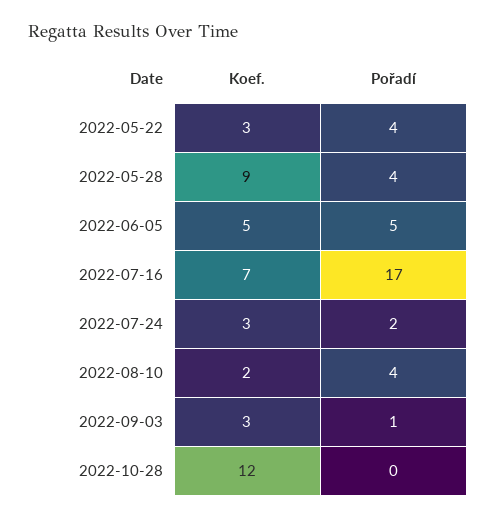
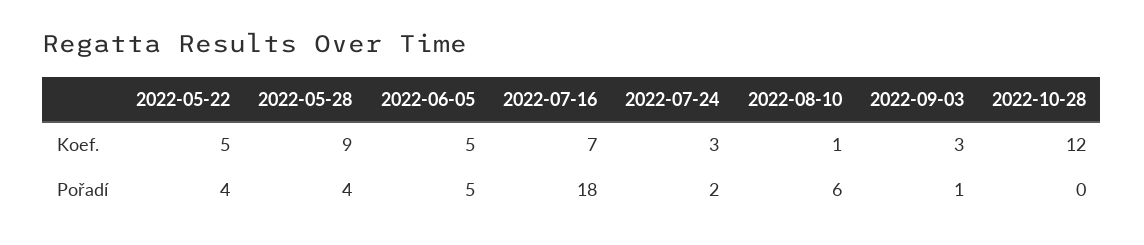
Koef., 2022-05-22: 3 -> 5
Pořadí, 2022-07-16: 17 -> 18
Koef., 2022-08-10: 2 -> 1
Pořadí, 2022-08-10: 4 -> 6

